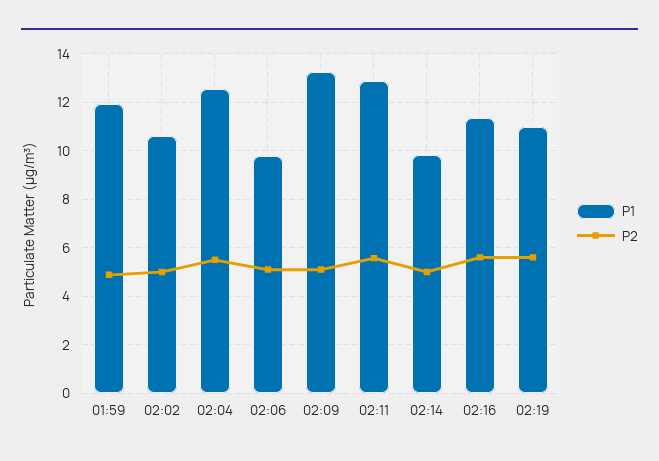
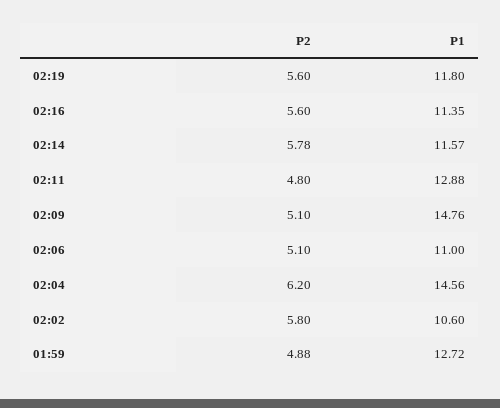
P1, 01:59: 12 -> 12.72
P2, 02:02: 5 -> 5.8
P1, 02:04: 12.5 -> 14.56
P2, 02:04: 5.5 -> 6.2
P1, 02:06: 9.75 -> 11
P1, 02:09: 13.25 -> 14.76
P2, 02:11: 5.5 -> 4.8
P1, 02:14: 9.75 -> 11.57
P2, 02:14: 5 -> 5.78
P1, 02:19: 11 -> 11.8

